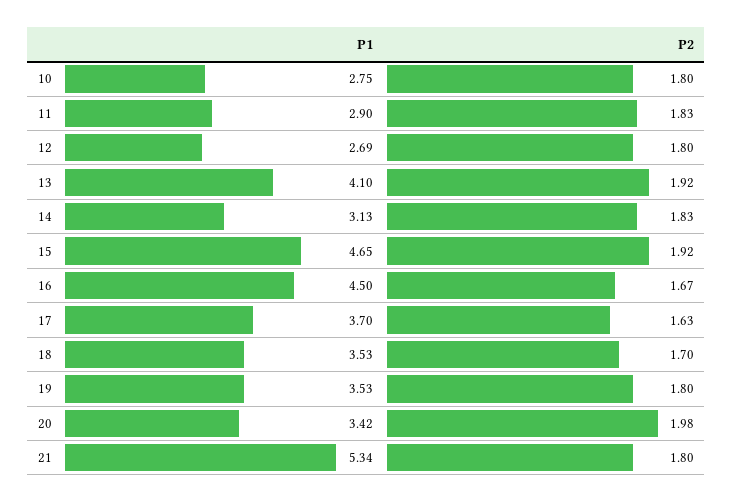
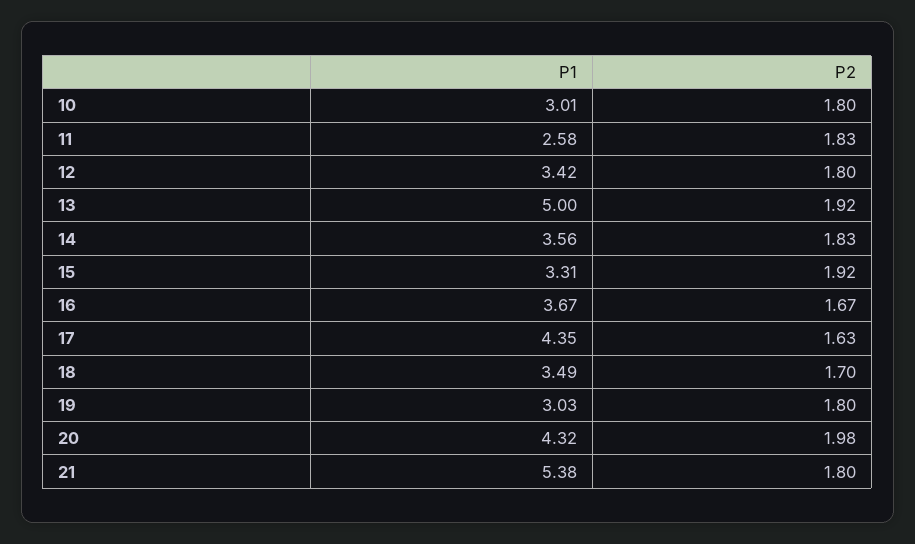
P1, 10: 2.75 -> 3.01
P1, 11: 2.9 -> 2.58
P1, 12: 2.69 -> 3.42
P1, 13: 4.1 -> 5
P1, 14: 3.13 -> 3.56
P1, 15: 4.65 -> 3.31
P1, 16: 4.5 -> 3.67
P1, 17: 3.7 -> 4.35
P1, 18: 3.53 -> 3.49
P1, 19: 3.53 -> 3.03
P1, 20: 3.42 -> 4.32
P1, 21: 5.34 -> 5.38

